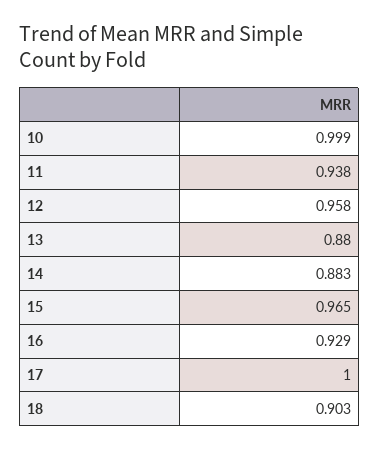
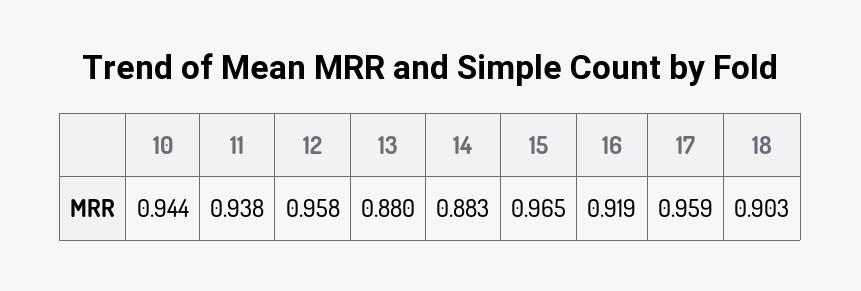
10: 0.999 -> 0.944
16: 0.929 -> 0.919
17: 1 -> 0.959

